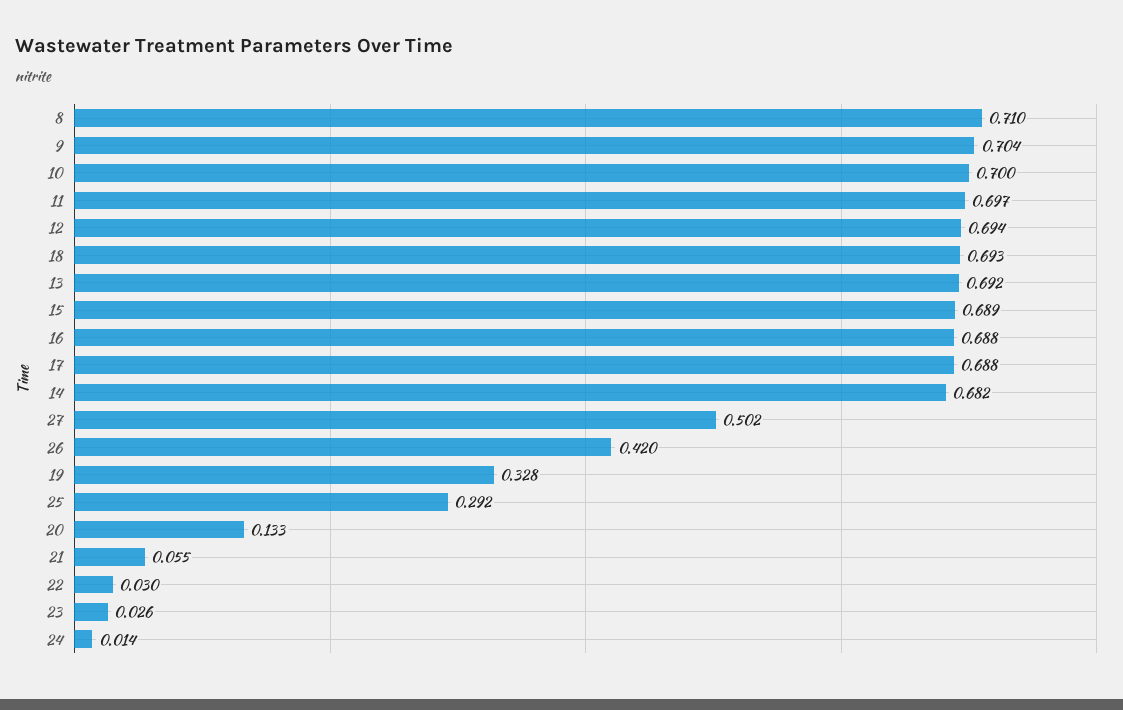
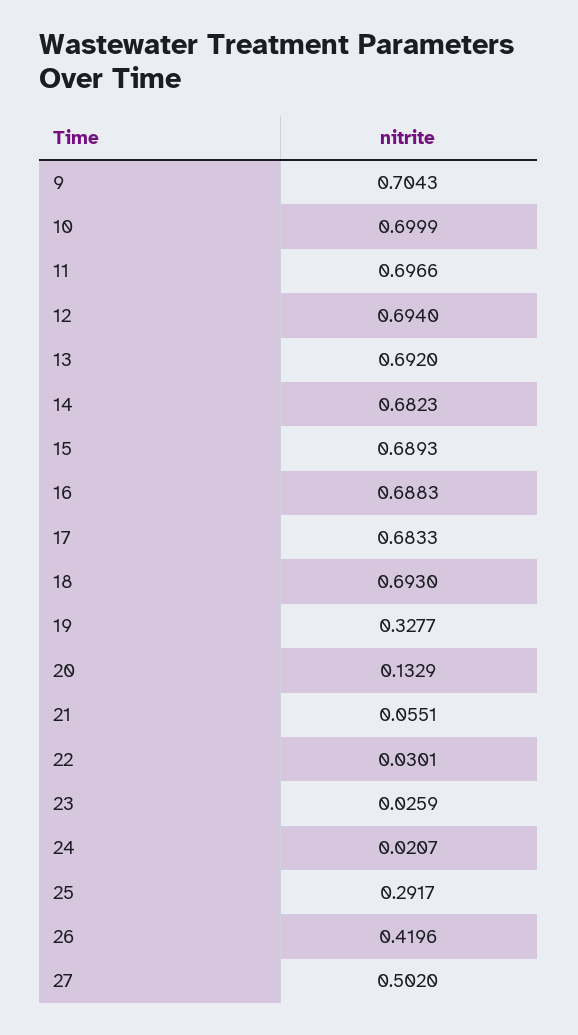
8: 0.71 -> none
17: 0.688 -> 0.6833
24: 0.014 -> 0.0207

